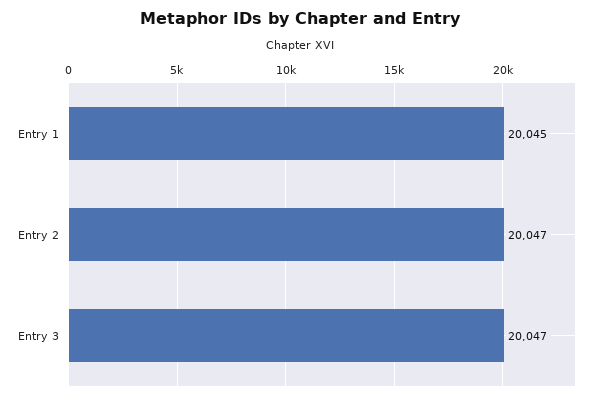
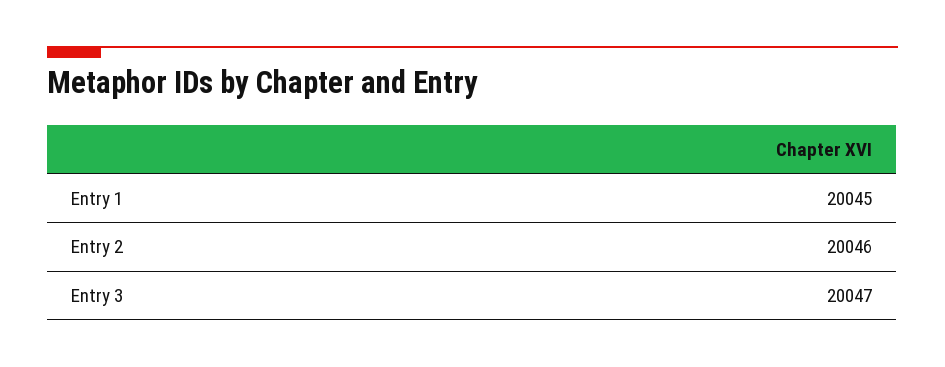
Entry 2: 20047 -> 20046

